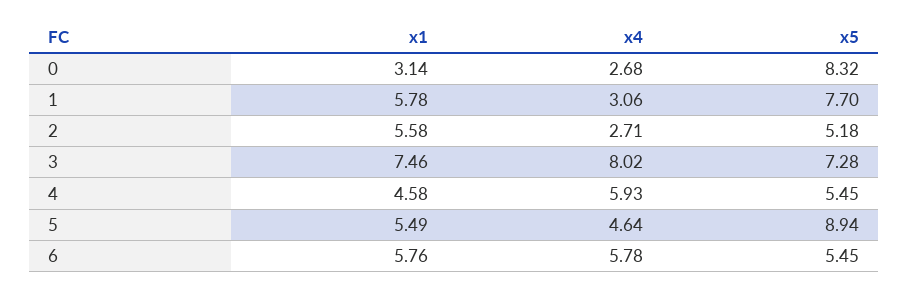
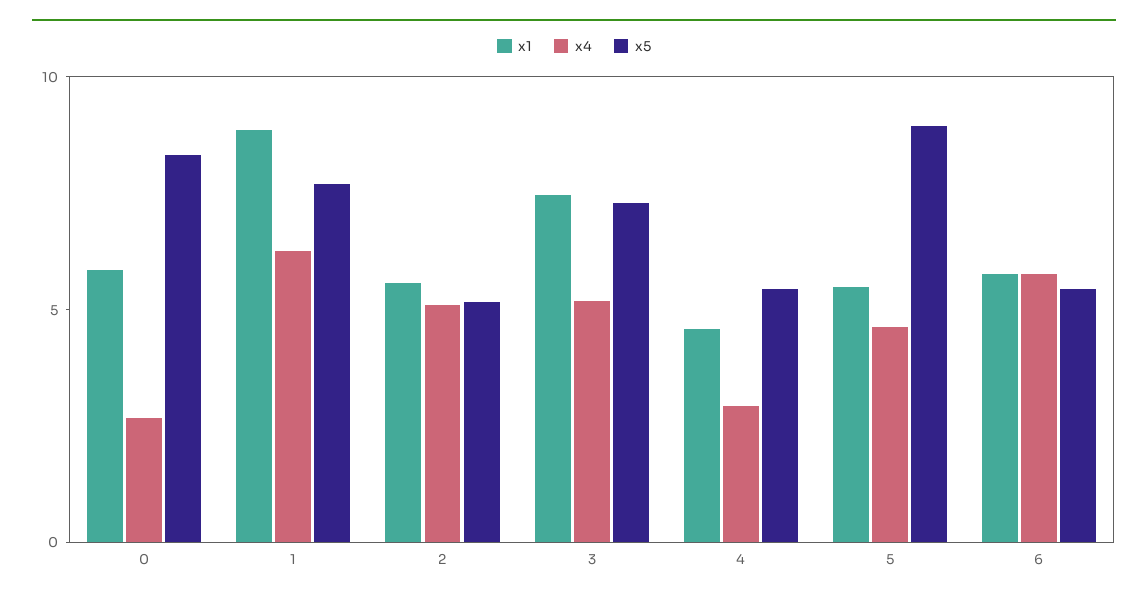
x1, 0: 3.14 -> 6
x1, 1: 5.78 -> 9
x4, 1: 3.06 -> 6
x4, 2: 2.71 -> 5
x4, 3: 8.02 -> 5
x4, 4: 5.93 -> 3

